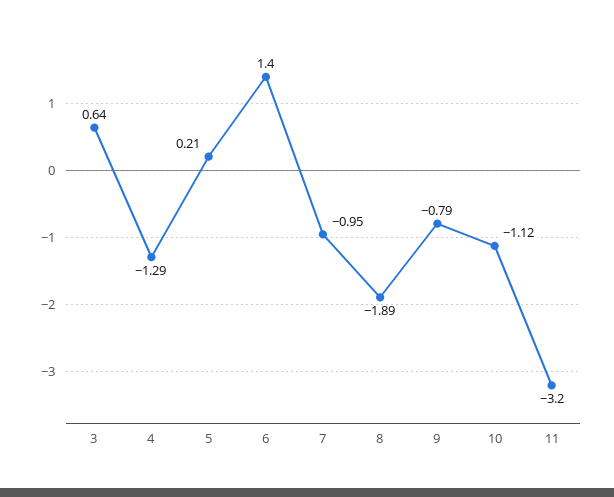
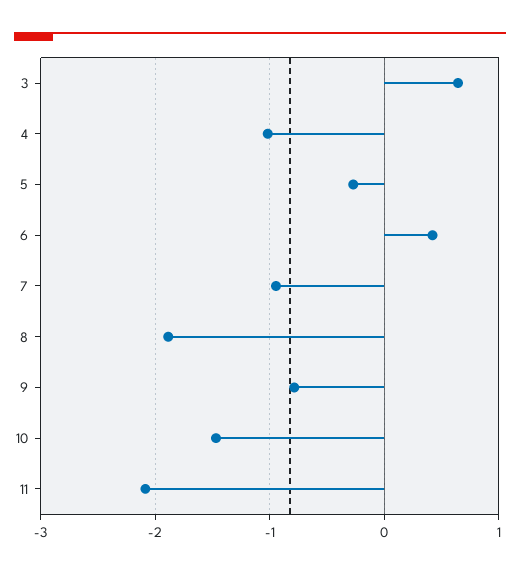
4: -1.29 -> -1
5: 0.21 -> -0.3
6: 1.4 -> 0.4
10: -1.12 -> -1.5
11: -3.2 -> -2.1

